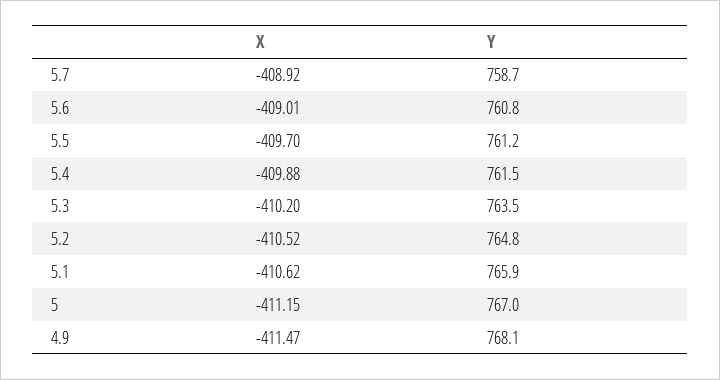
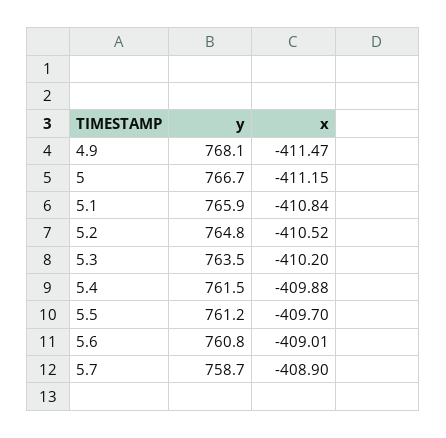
X, 5.7: -408.92 -> -408.9
X, 5.1: -410.62 -> -410.84
Y, 5: 767 -> 766.7

